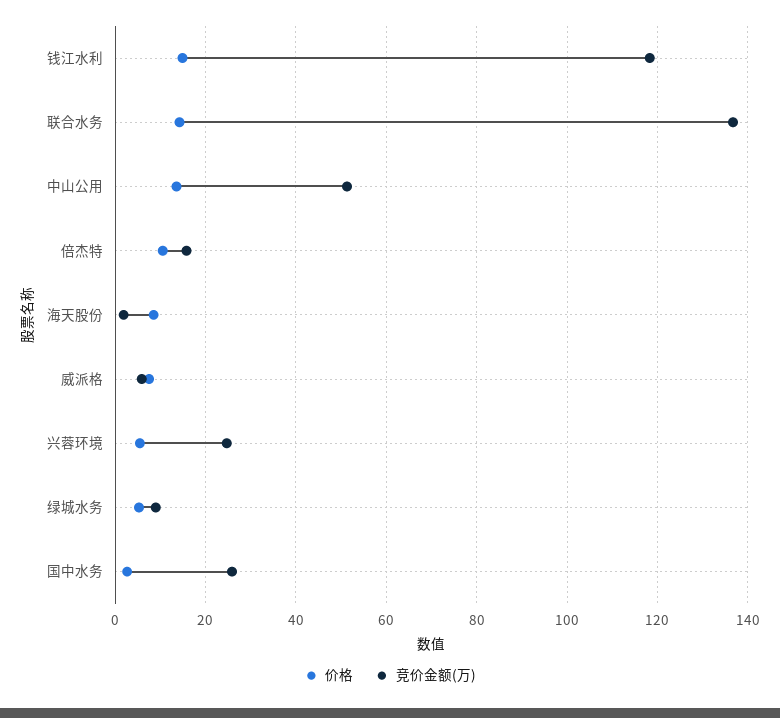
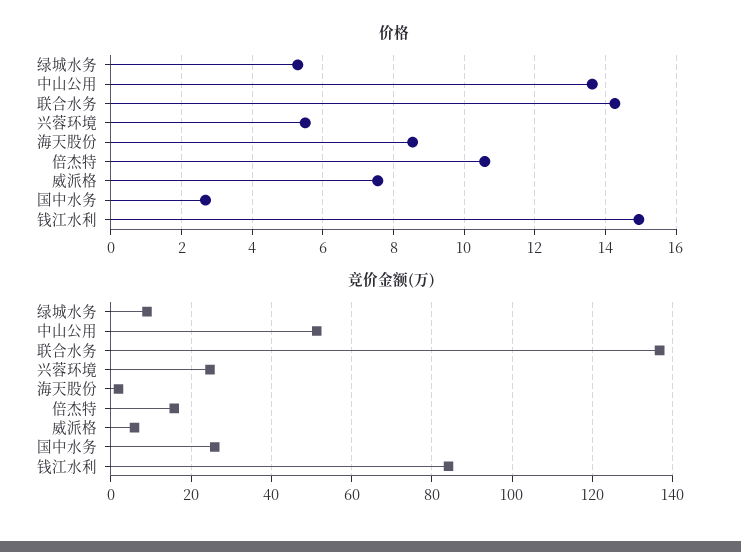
竞价金额(万), 钱江水利: 118 -> 84

